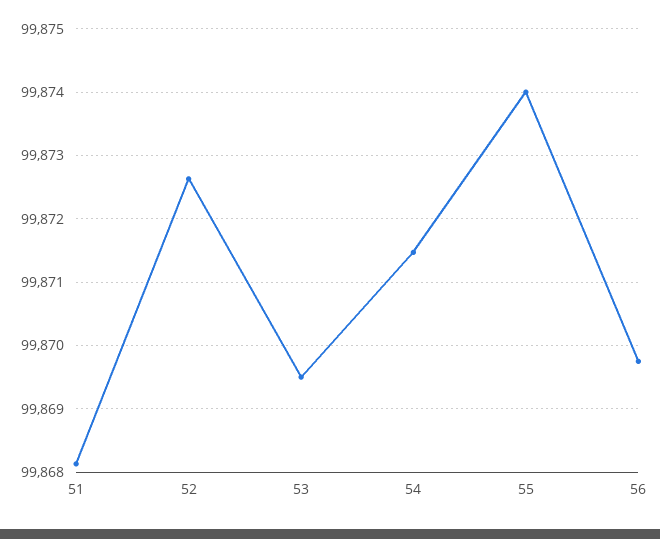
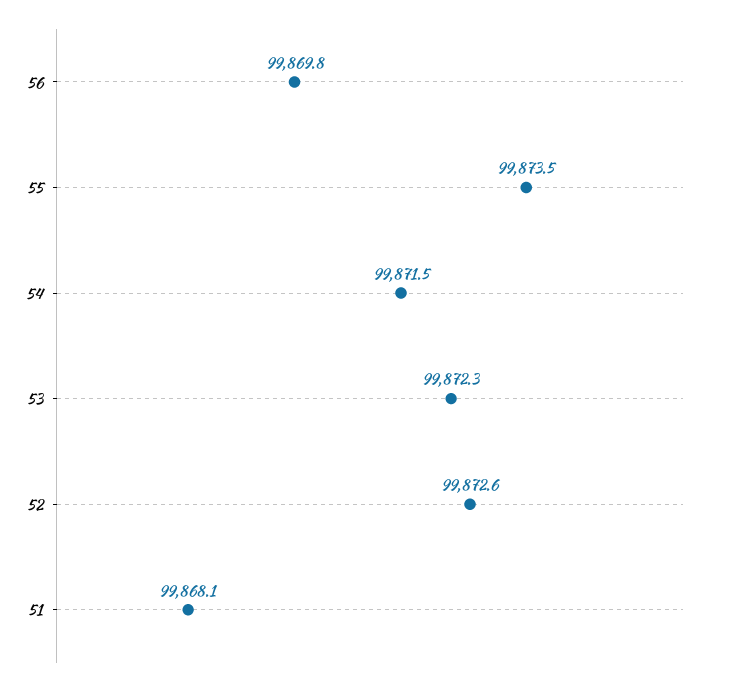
53: 99869.5 -> 99872.3
55: 99874 -> 99873.5

